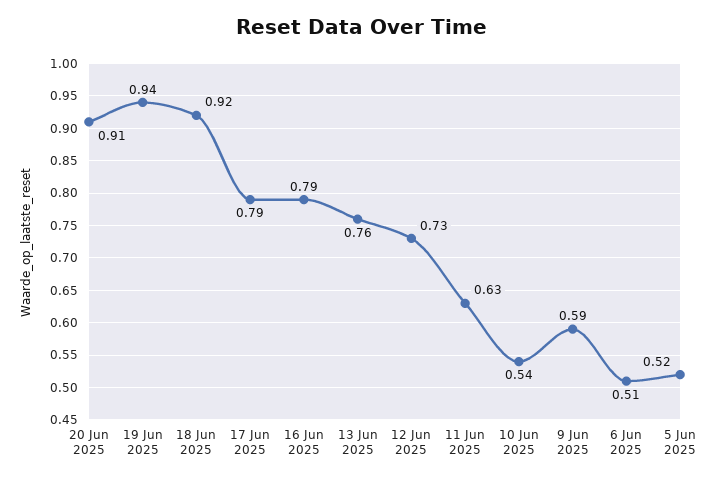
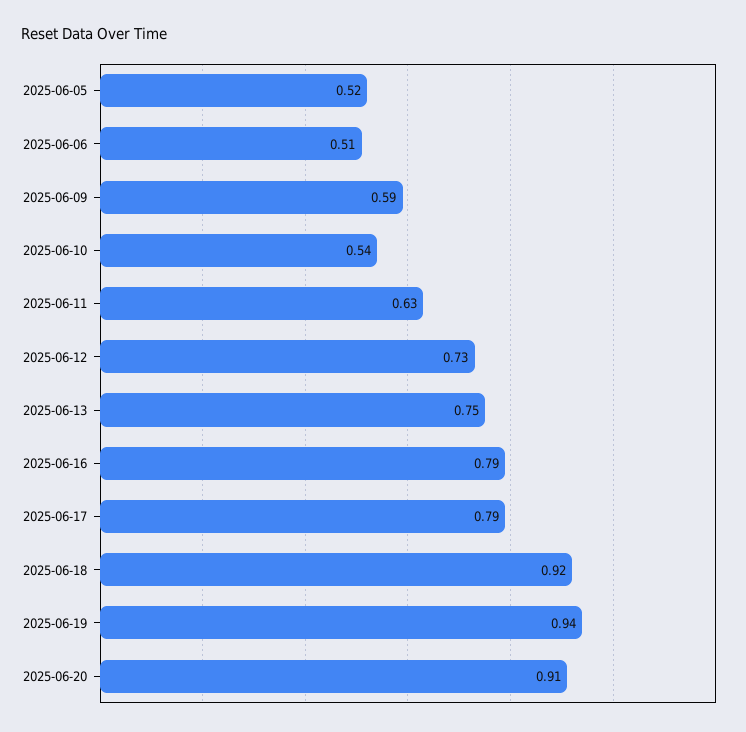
13 Jun 2025: 0.76 -> 0.75

